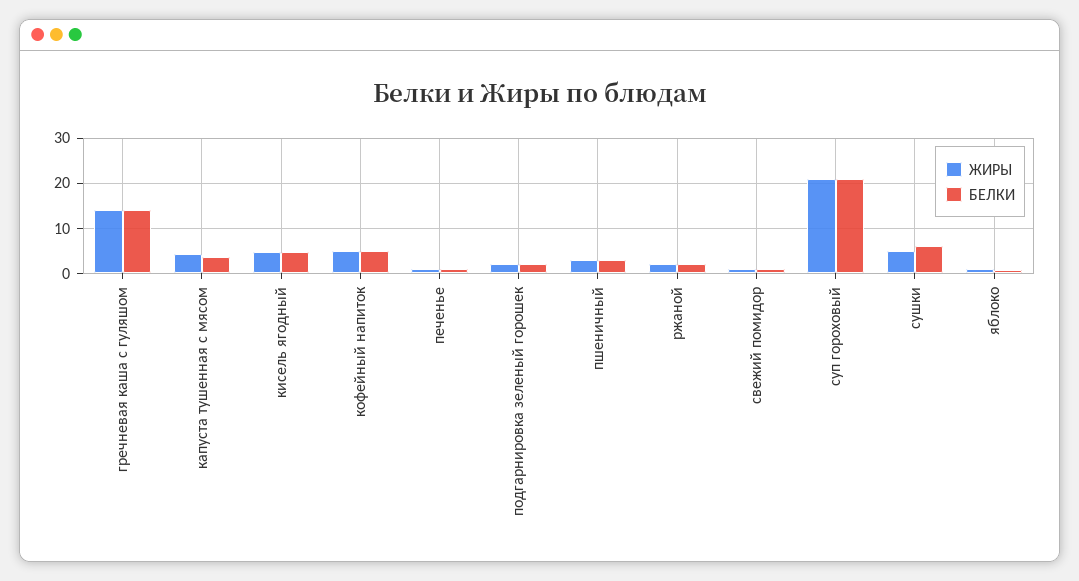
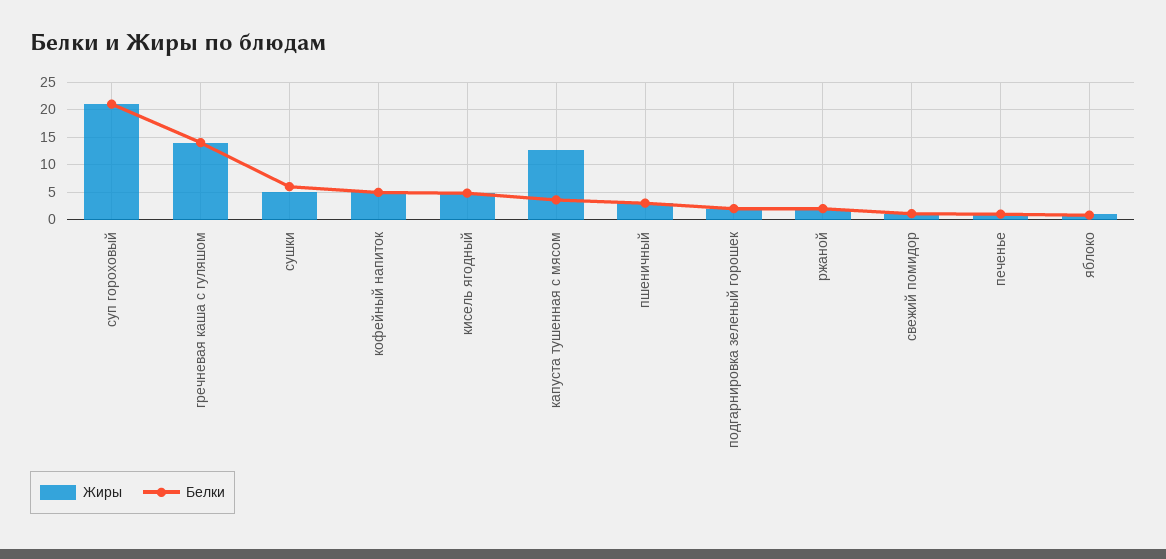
ЖИРЫ, капуста тушенная с мясом: 4 -> 12.5

